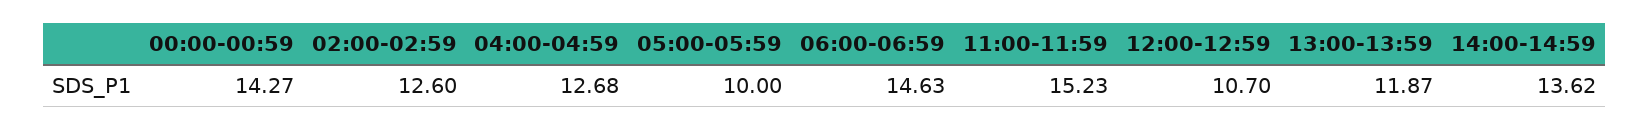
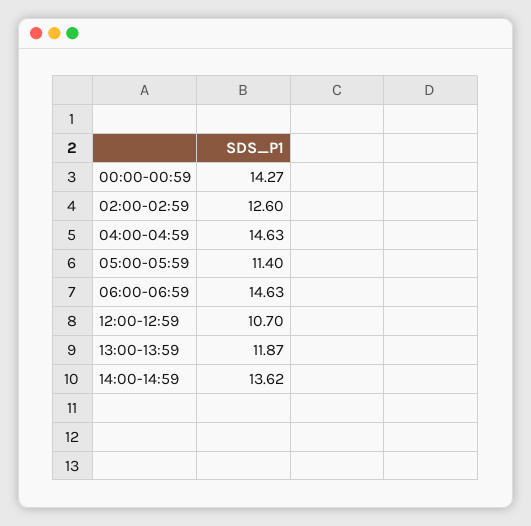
04:00-04:59: 12.68 -> 14.63
05:00-05:59: 10 -> 11.4
11:00-11:59: 15.23 -> none

